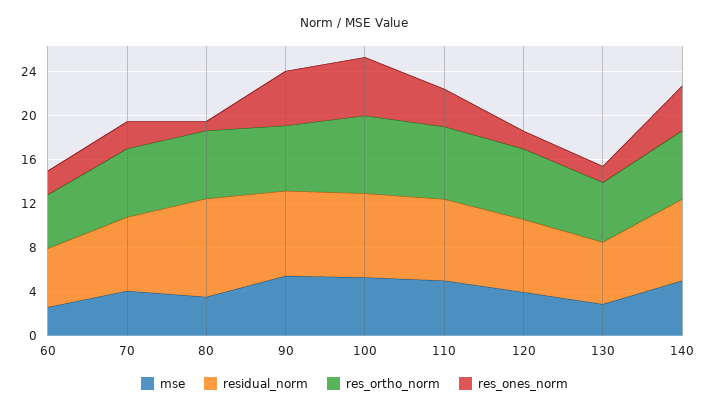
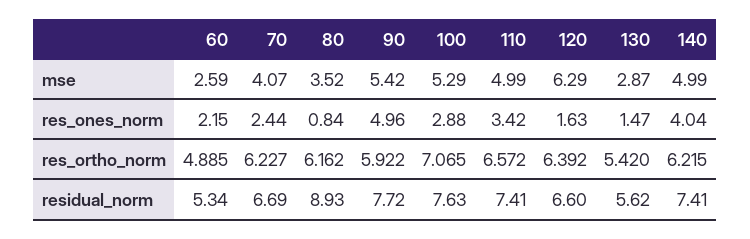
res_ones_norm, 100: 5 -> 2.88
mse, 120: 4 -> 6.29

